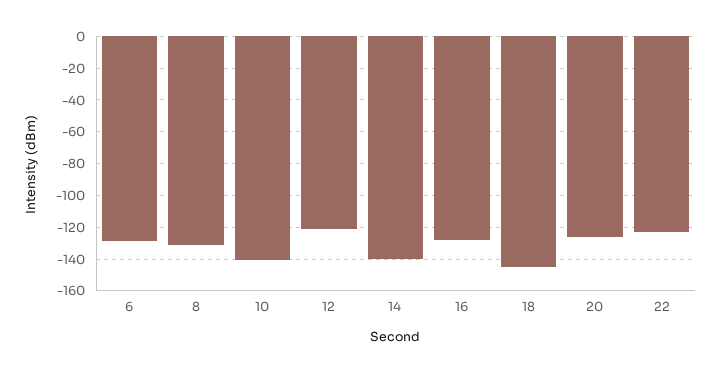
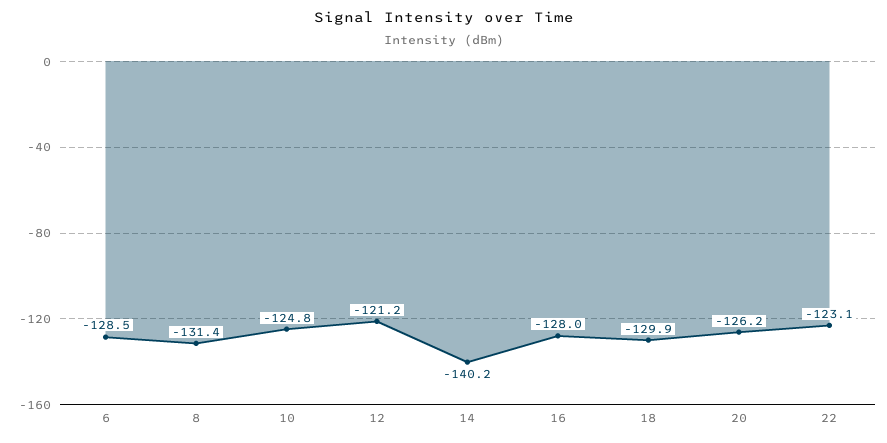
10: -140 -> -124.8
18: -145 -> -129.9

